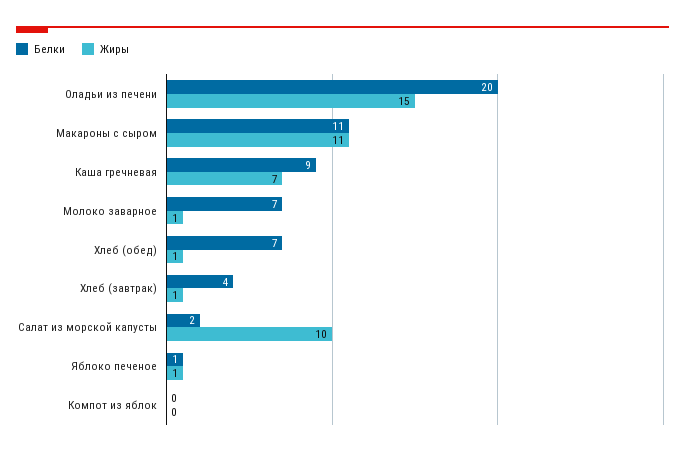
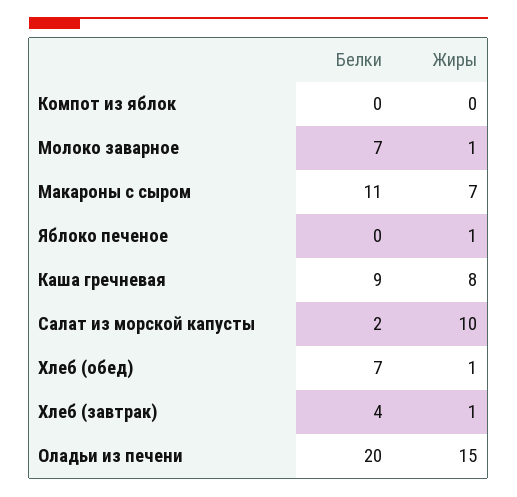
Жиры, Макароны с сыром: 11 -> 7
Жиры, Каша гречневая: 7 -> 8
Белки, Яблоко печеное: 1 -> 0

